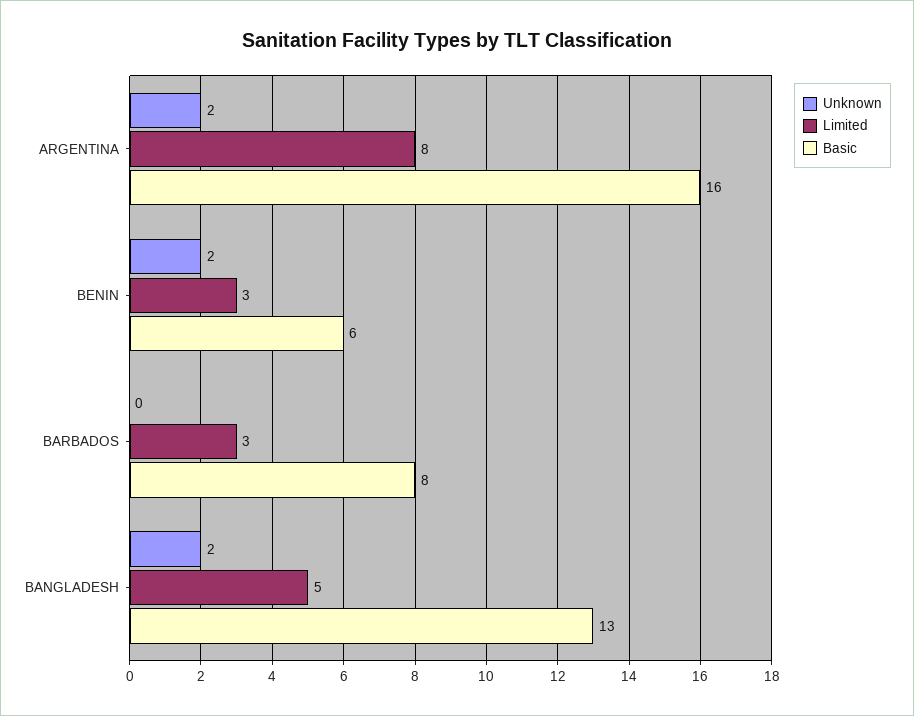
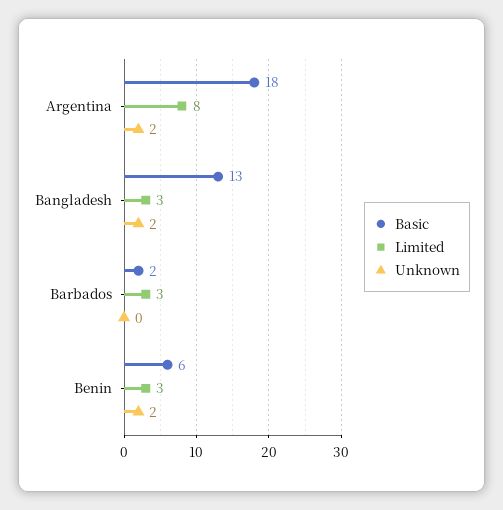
Basic, ARGENTINA: 16 -> 18
Basic, BARBADOS: 8 -> 2
Limited, BANGLADESH: 5 -> 3

